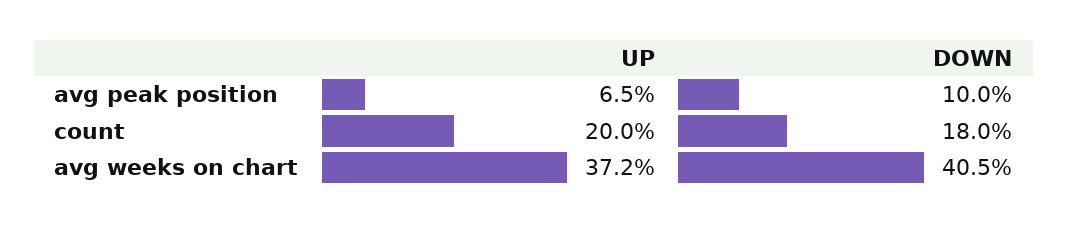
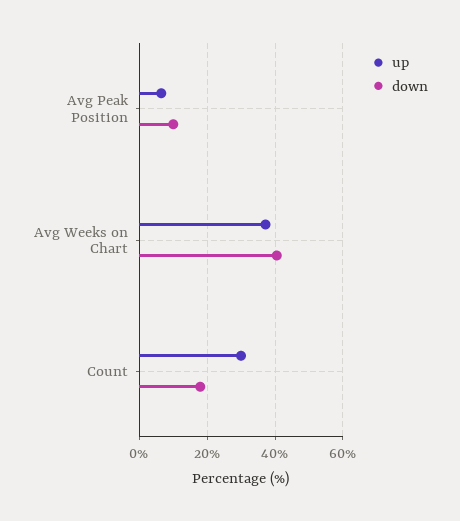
UP, count: 20 -> 30

